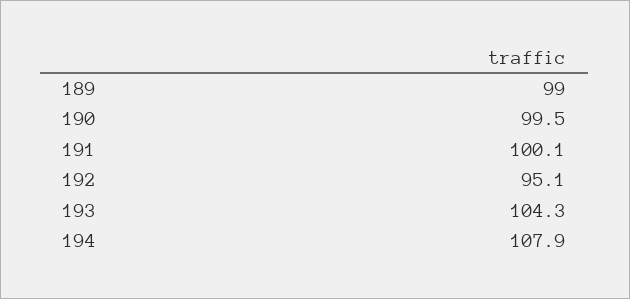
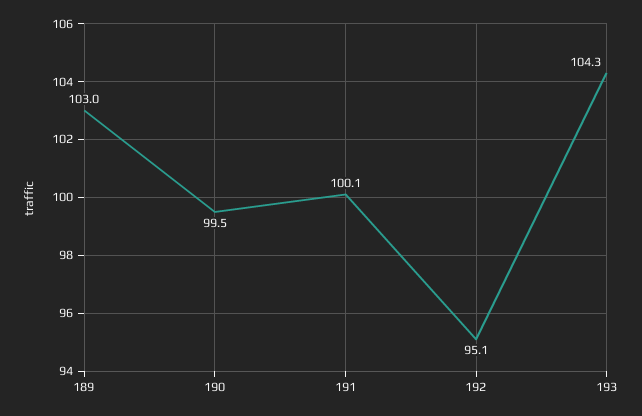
189: 99 -> 103
194: 107.9 -> none

